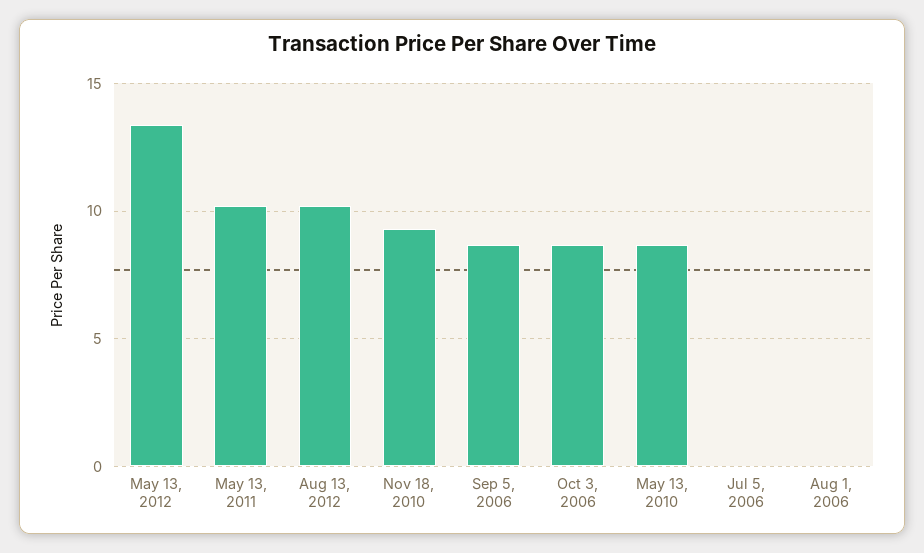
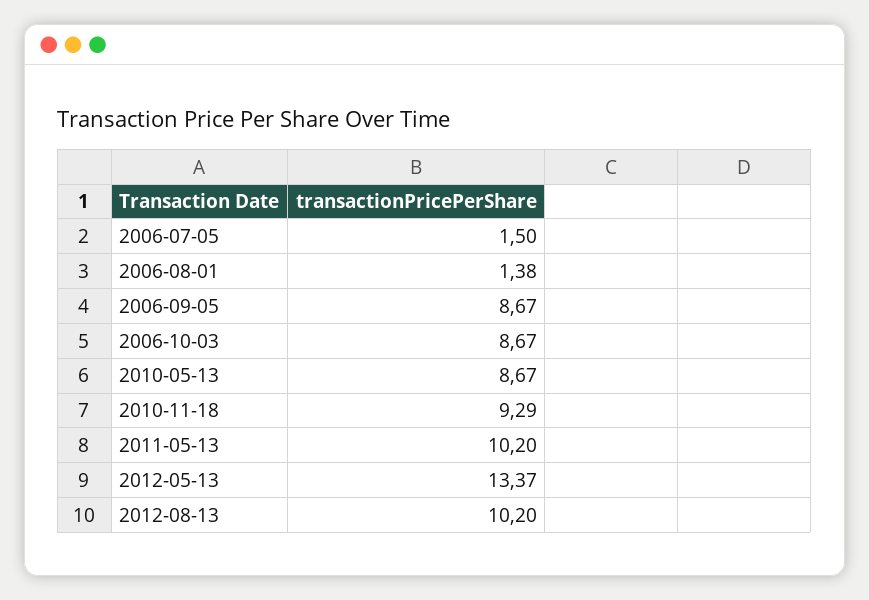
Jul 5, 2006: 0 -> 1.5
Aug 1, 2006: 0 -> 1.38

